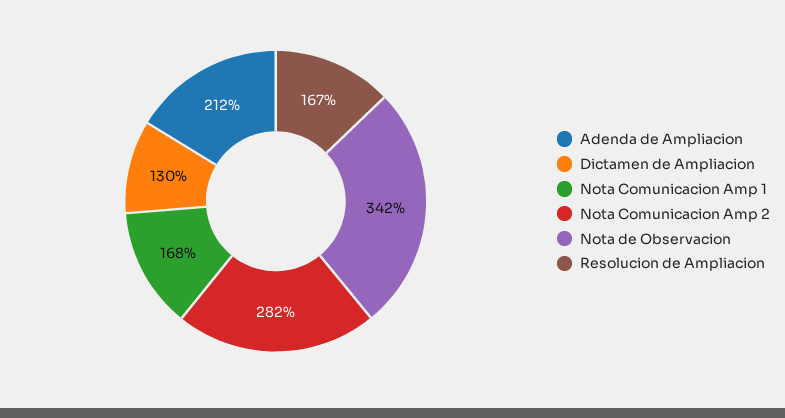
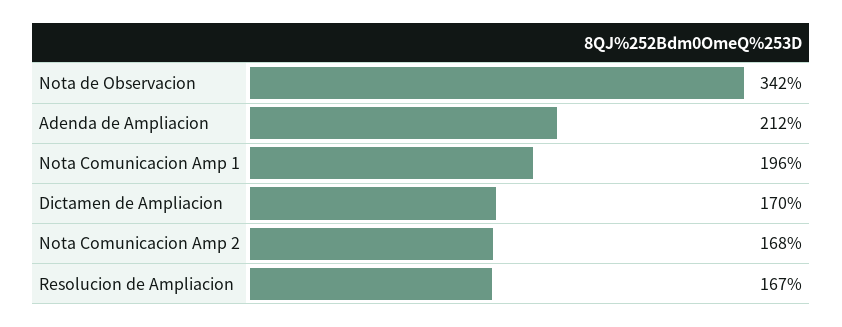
Dictamen de Ampliacion: 130 -> 170
Nota Comunicacion Amp 1: 168 -> 196
Nota Comunicacion Amp 2: 282 -> 168

